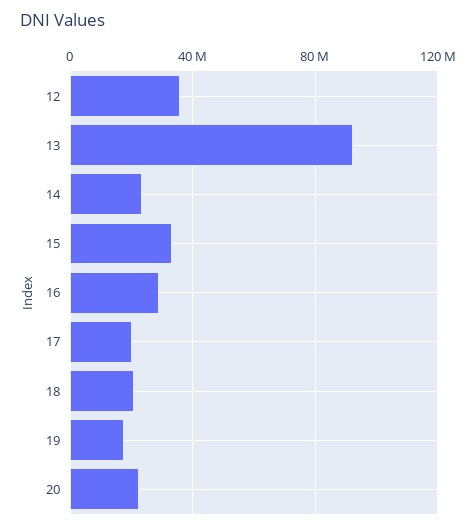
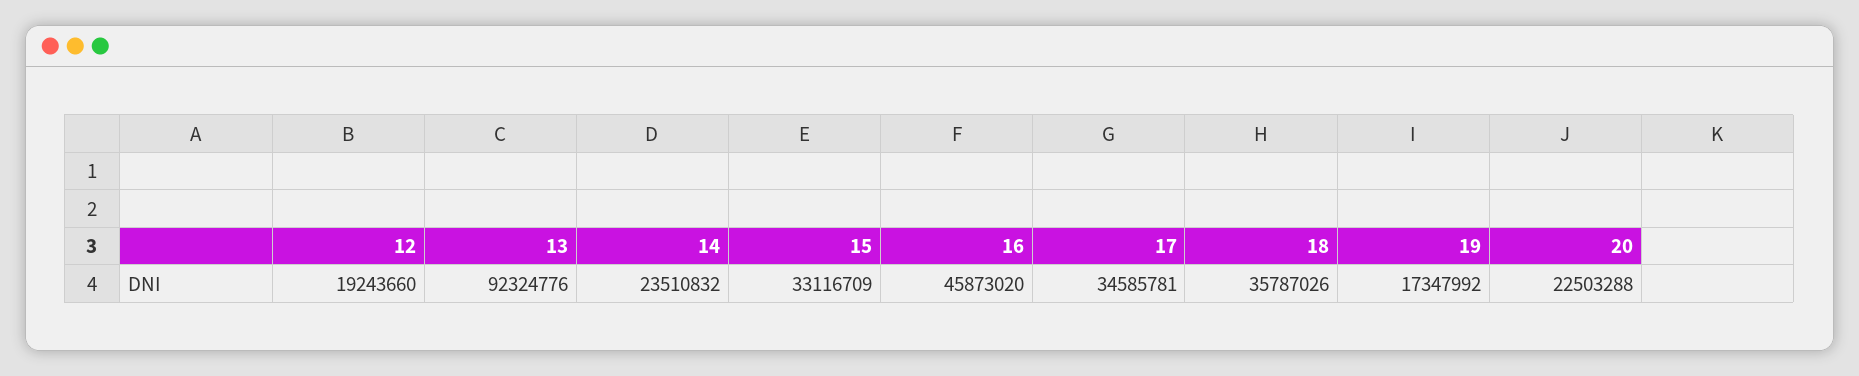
12: 35000000 -> 19243660
16: 30000000 -> 45873020
17: 20000000 -> 34585781
18: 20000000 -> 35787026

